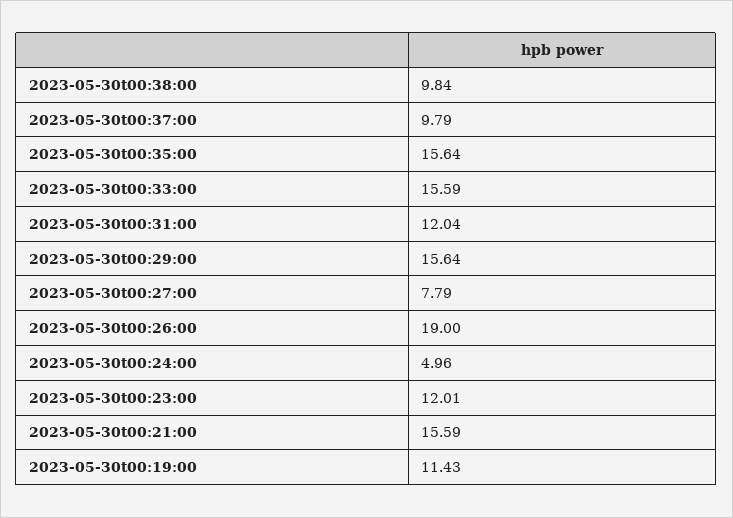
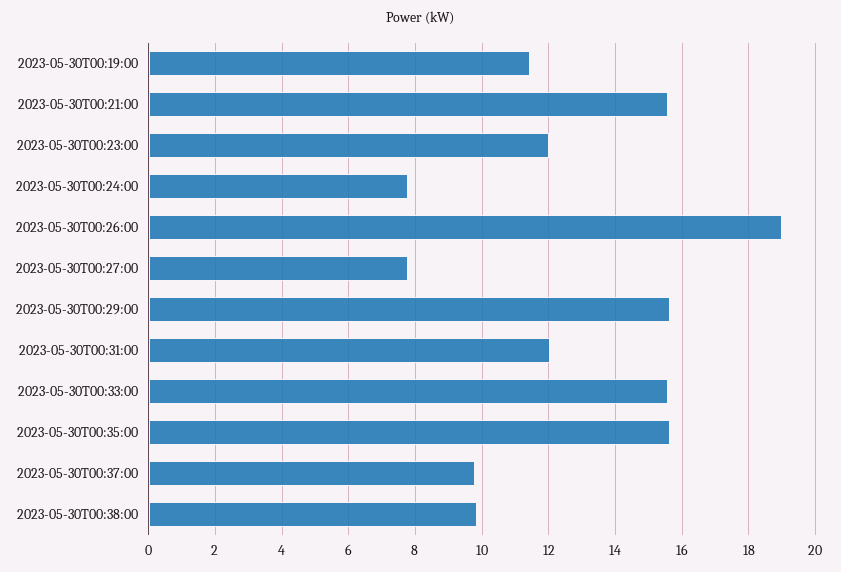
2023-05-30t00:24:00: 4.96 -> 7.8

